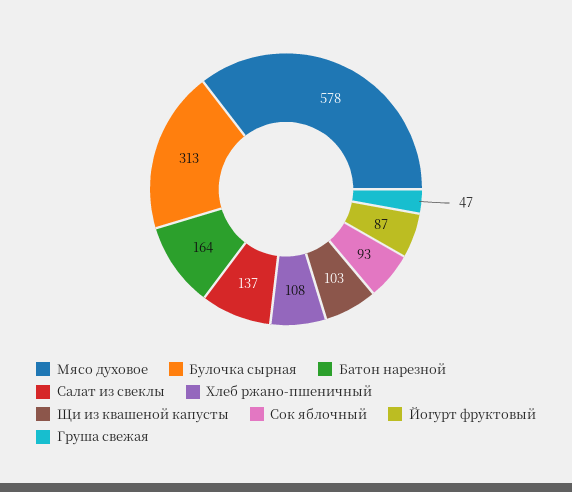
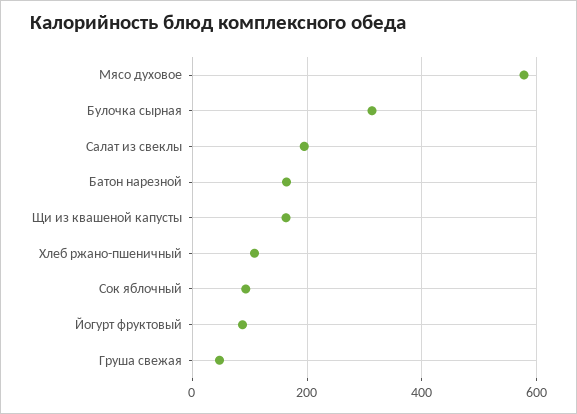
Салат из свеклы: 137 -> 200
Щи из квашеной капусты: 103 -> 160

